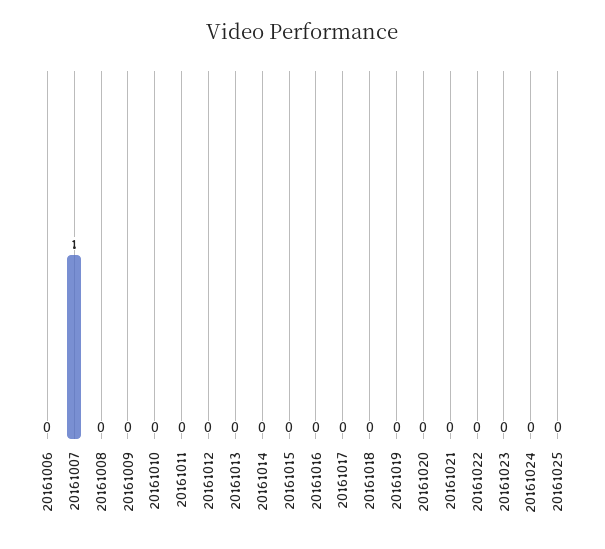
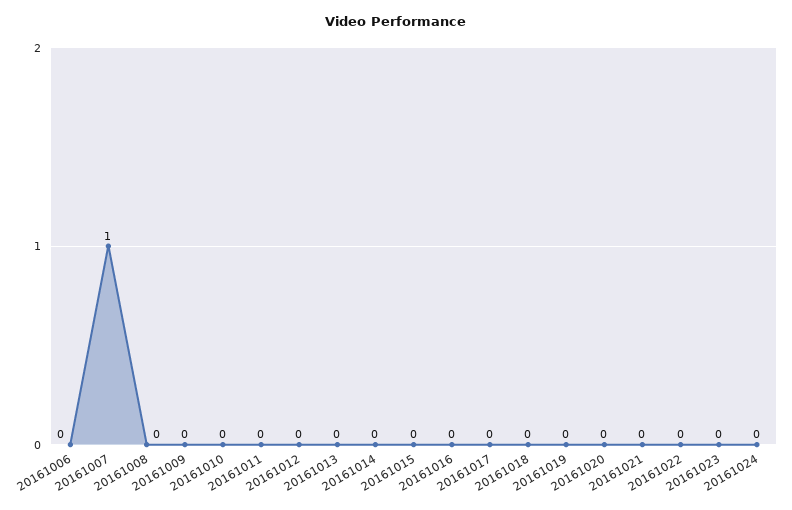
20161025: 0 -> none

